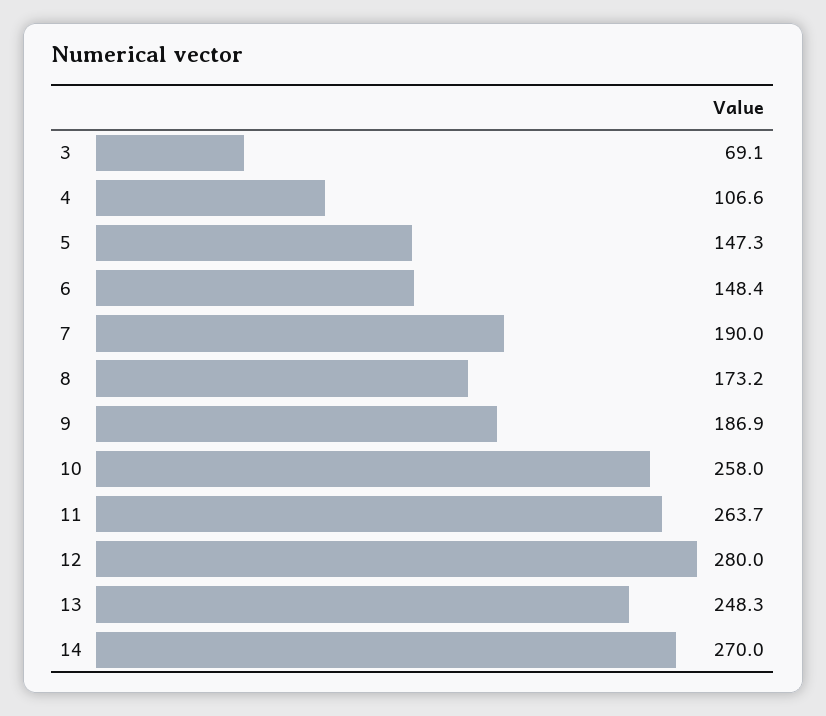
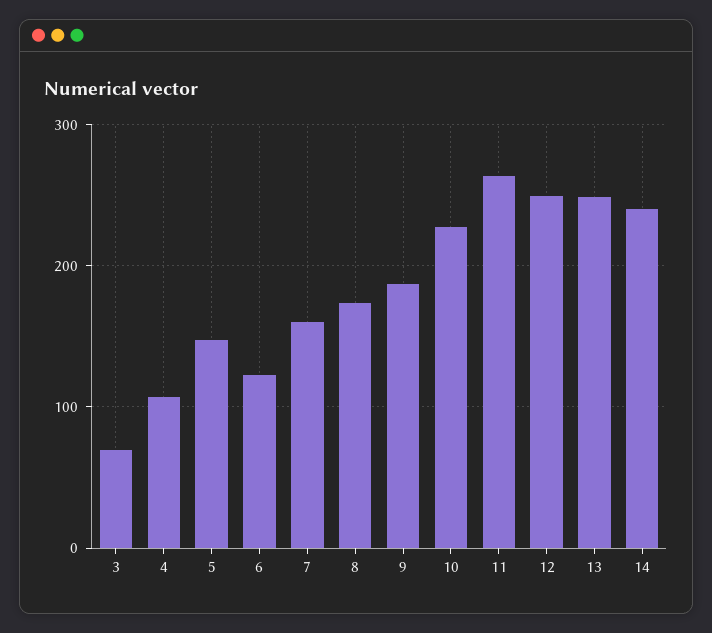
6: 148.4 -> 120
7: 190 -> 160
10: 258 -> 230
12: 280 -> 250
14: 270 -> 240

